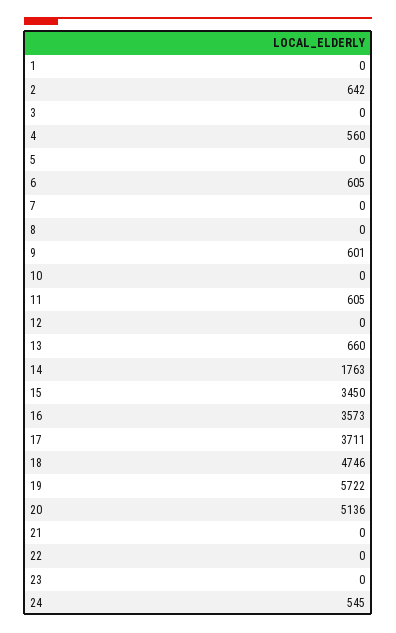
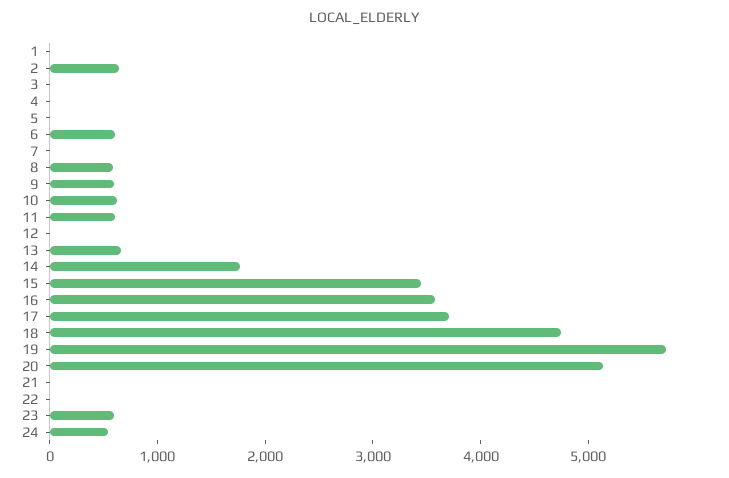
4: 560 -> 0
8: 0 -> 600
10: 0 -> 600
23: 0 -> 600

